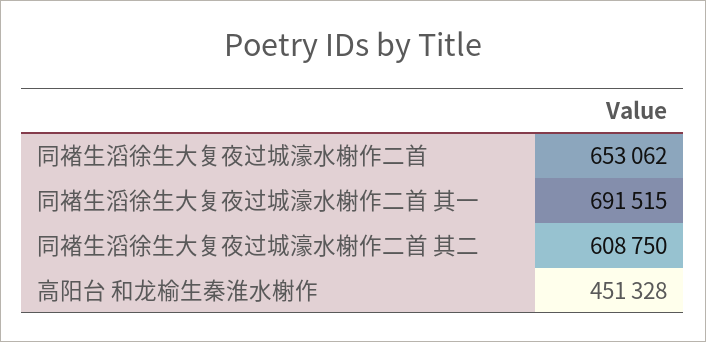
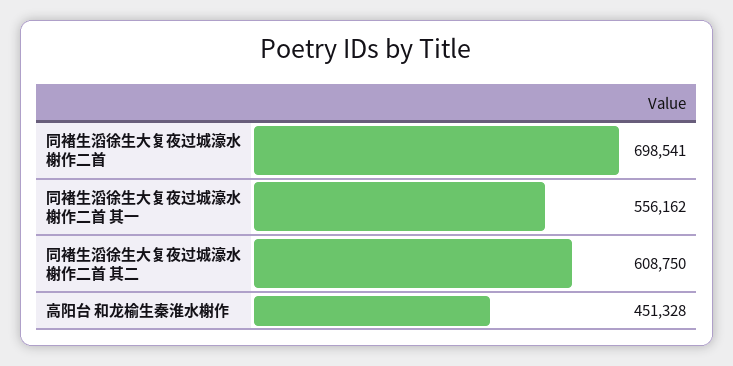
同褚生滔徐生大复夜过城濠水榭作二首: 653062 -> 698541
同褚生滔徐生大复夜过城濠水榭作二首 其一: 691515 -> 556162

